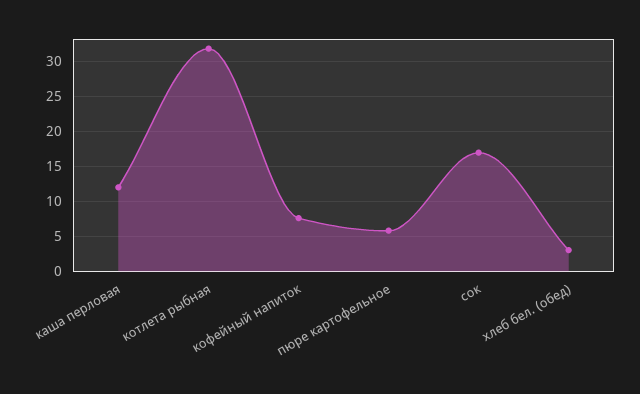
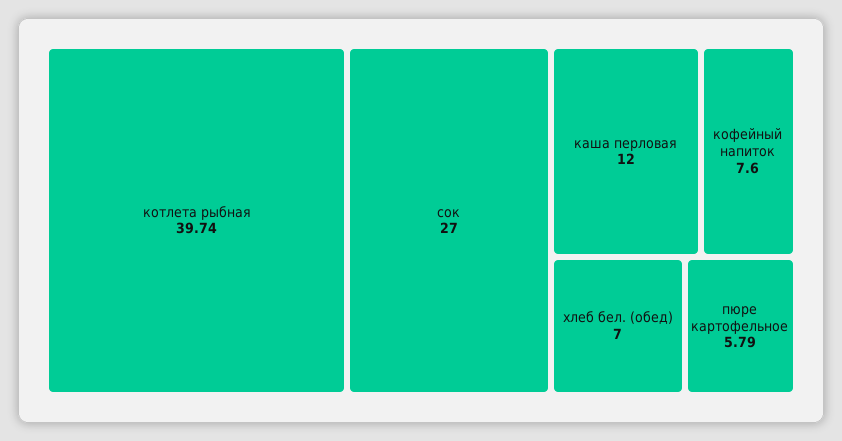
котлета рыбная: 32 -> 39.74
сок: 17 -> 27
хлеб бел. (обед): 3 -> 7

